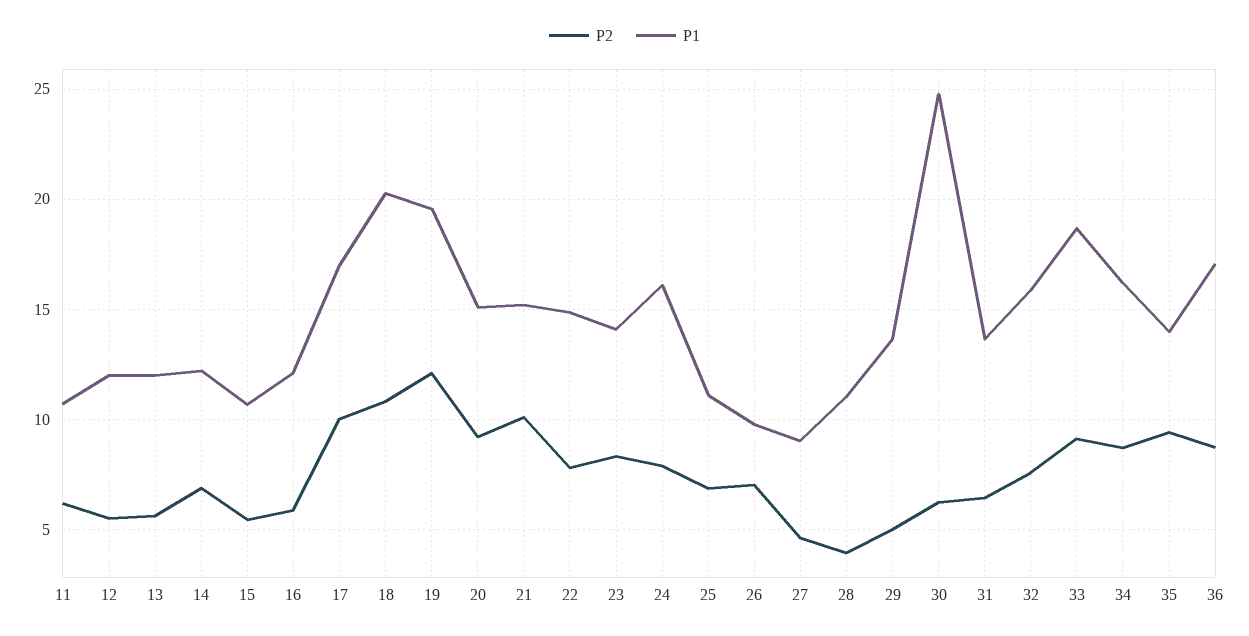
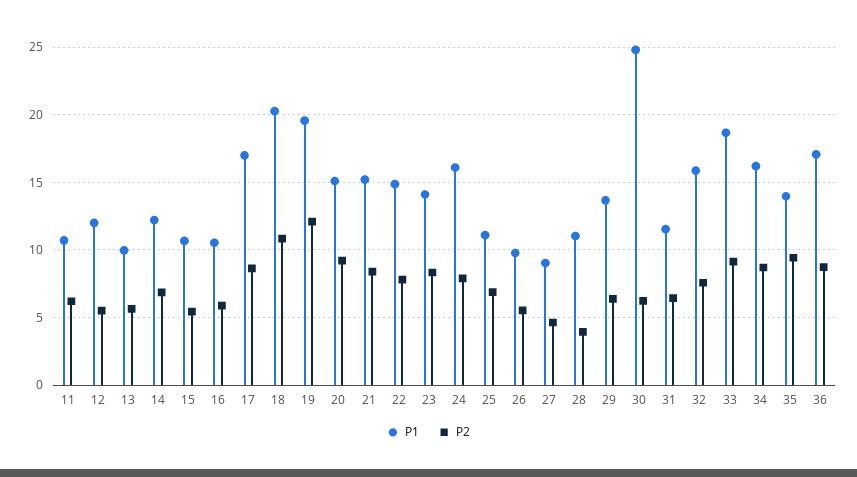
P1, 13: 12 -> 10
P1, 16: 12 -> 10.5
P2, 17: 10 -> 8.5
P2, 21: 10 -> 8.5
P2, 26: 7 -> 5.5
P2, 29: 5 -> 6.5
P1, 31: 13.5 -> 11.5

